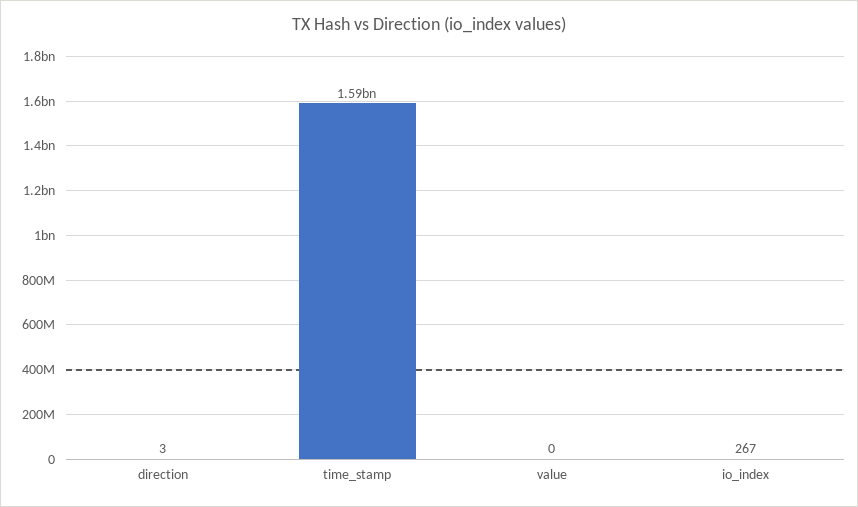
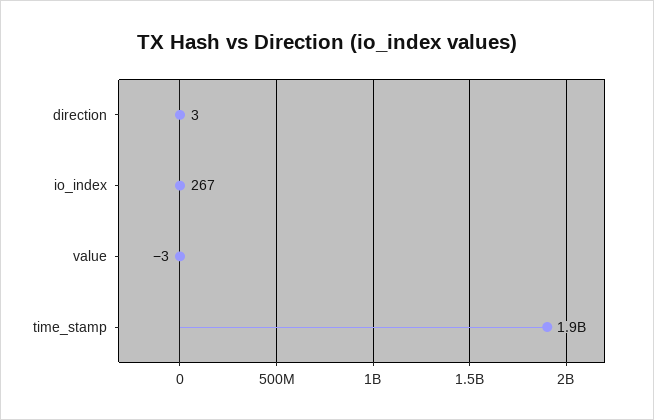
time_stamp: 1590000000 -> 1900000000
value: 0 -> -3

